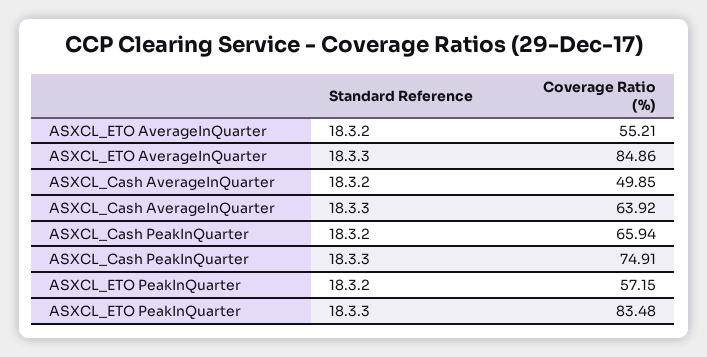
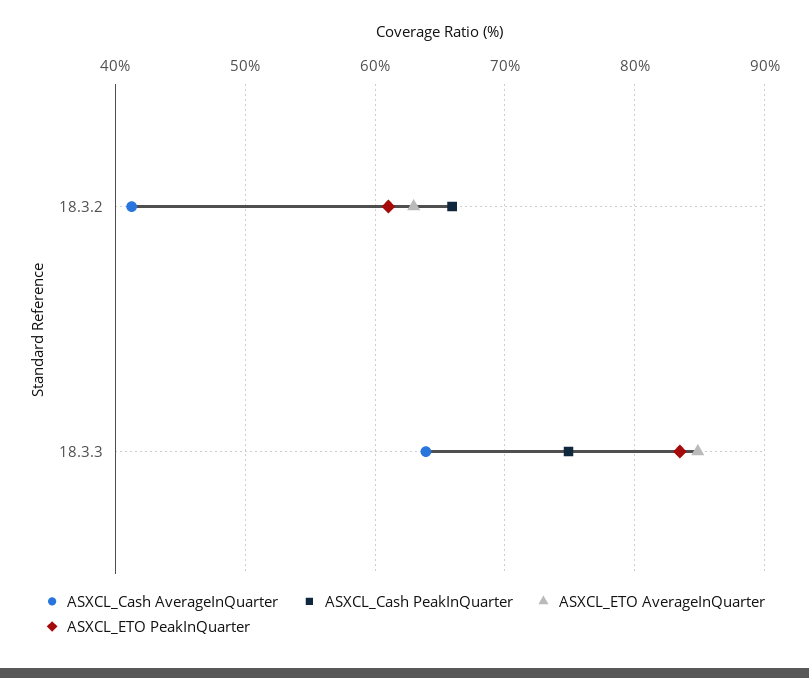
ASXCL_ETO AverageInQuarter, 18.3.2: 55.21 -> 63
ASXCL_Cash AverageInQuarter, 18.3.2: 49.85 -> 41
ASXCL_ETO PeakInQuarter, 18.3.2: 57.15 -> 61

